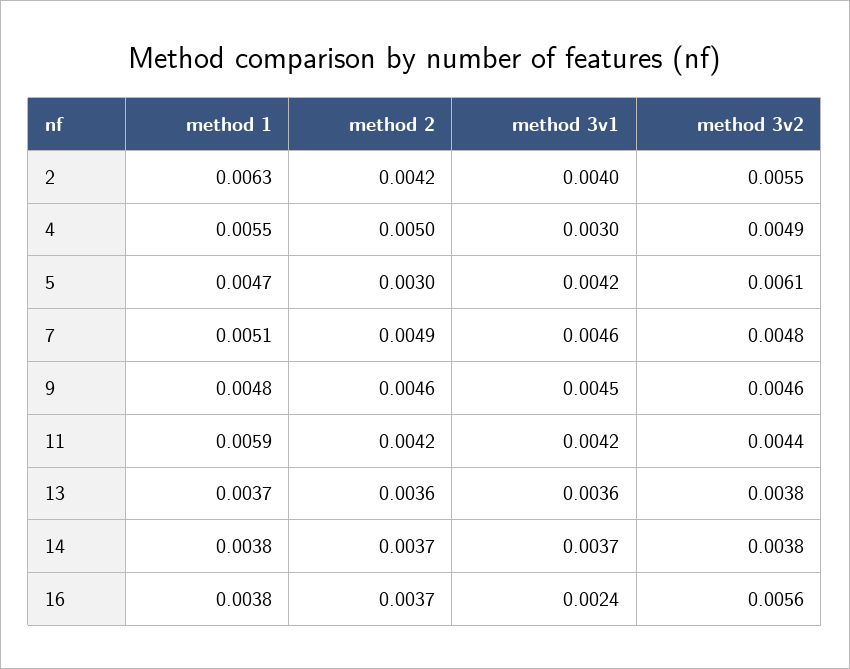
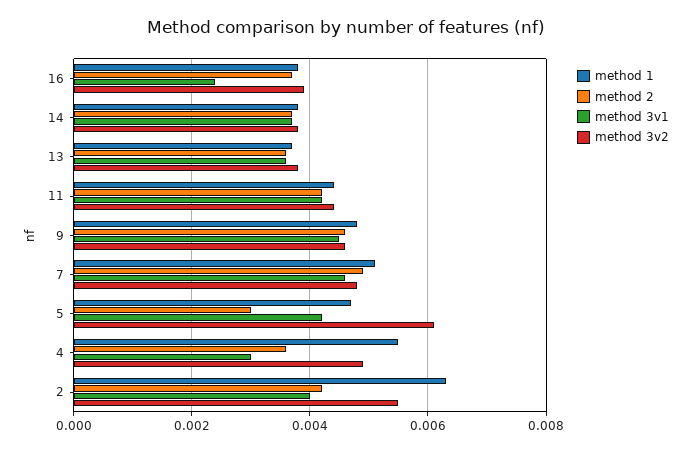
method 2, 4: 0.005 -> 0.0035
method 1, 11: 0.0059 -> 0.0045
method 3v2, 16: 0.0056 -> 0.004

